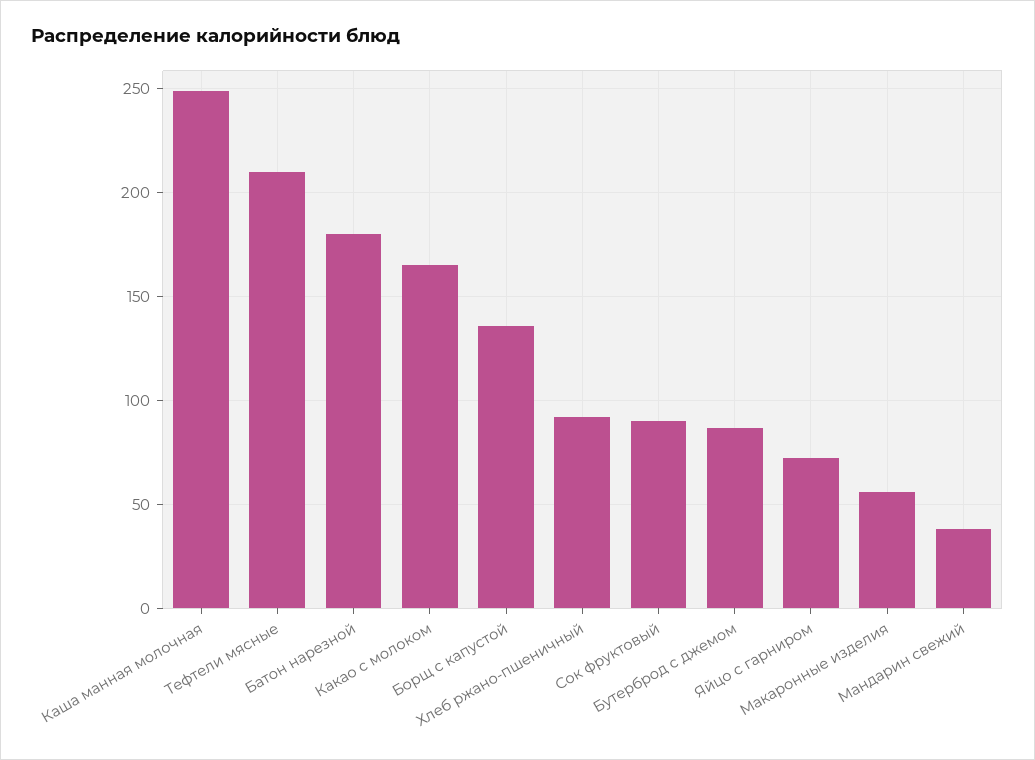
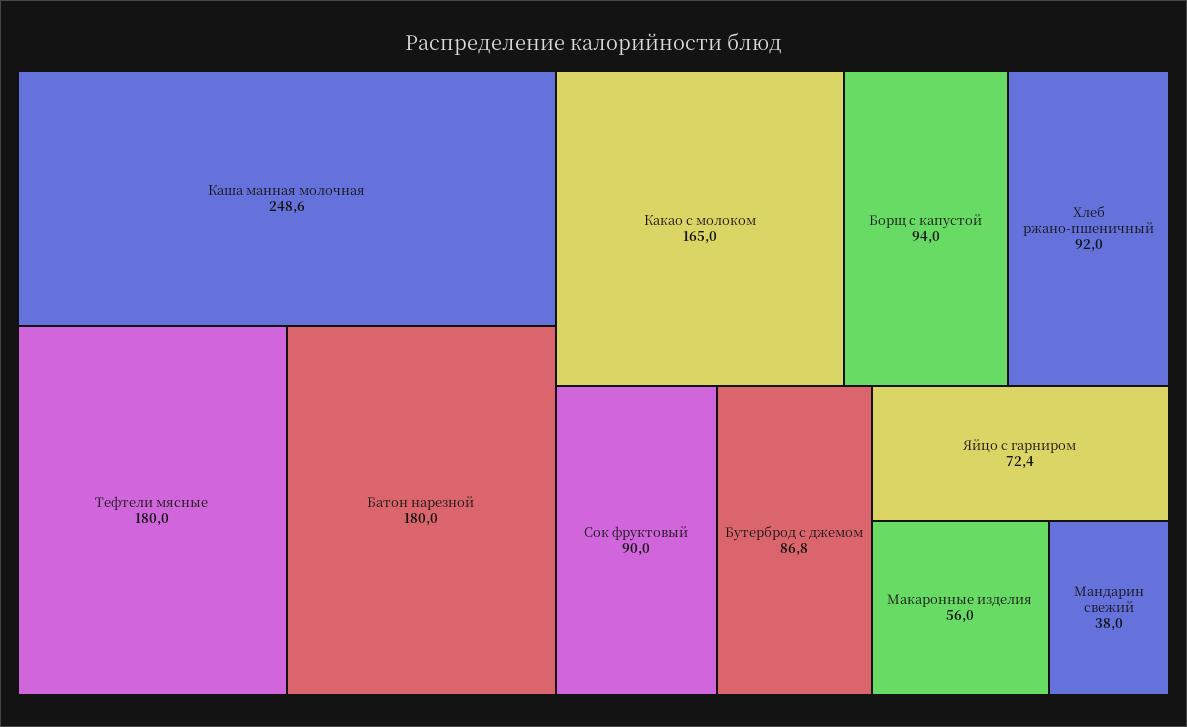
Тефтели мясные: 210 -> 180
Борщ с капустой: 135 -> 94

